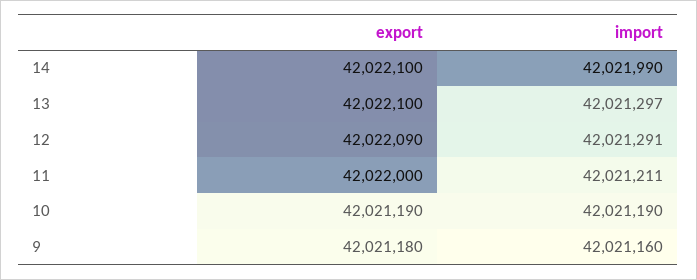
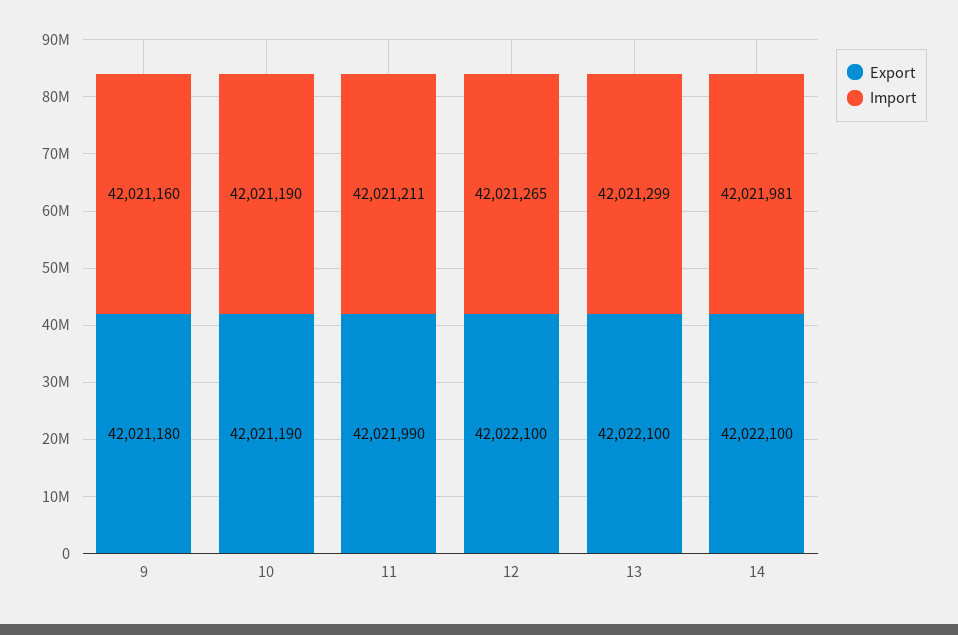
import, 14: 42021990 -> 42021981
import, 13: 42021297 -> 42021299
export, 12: 42022090 -> 42022100
import, 12: 42021291 -> 42021265
export, 11: 42022000 -> 42021990

